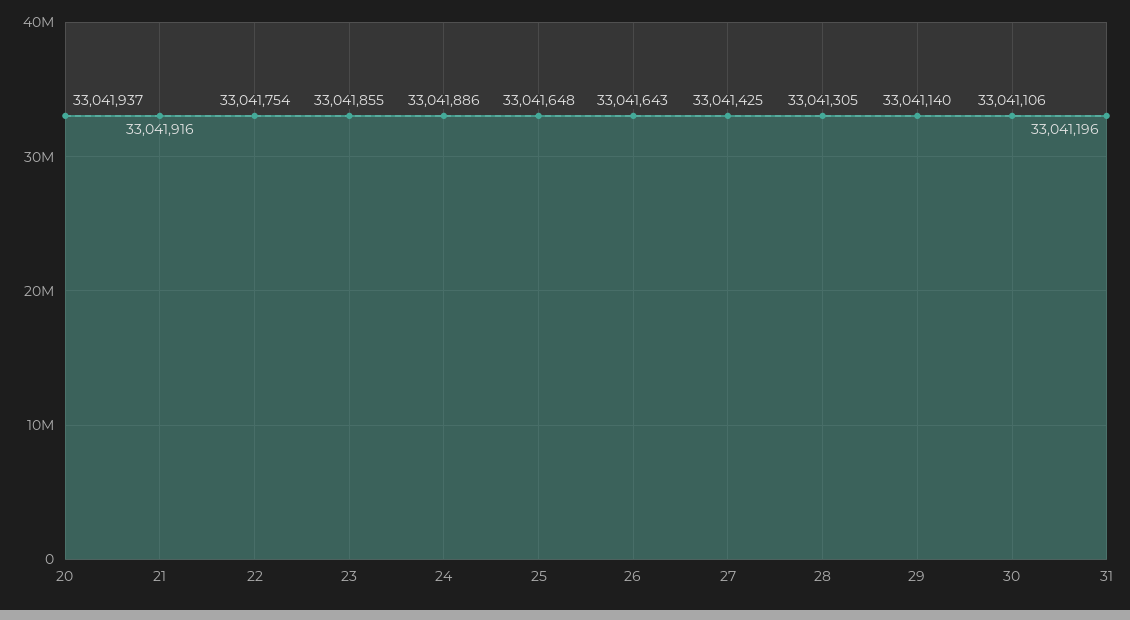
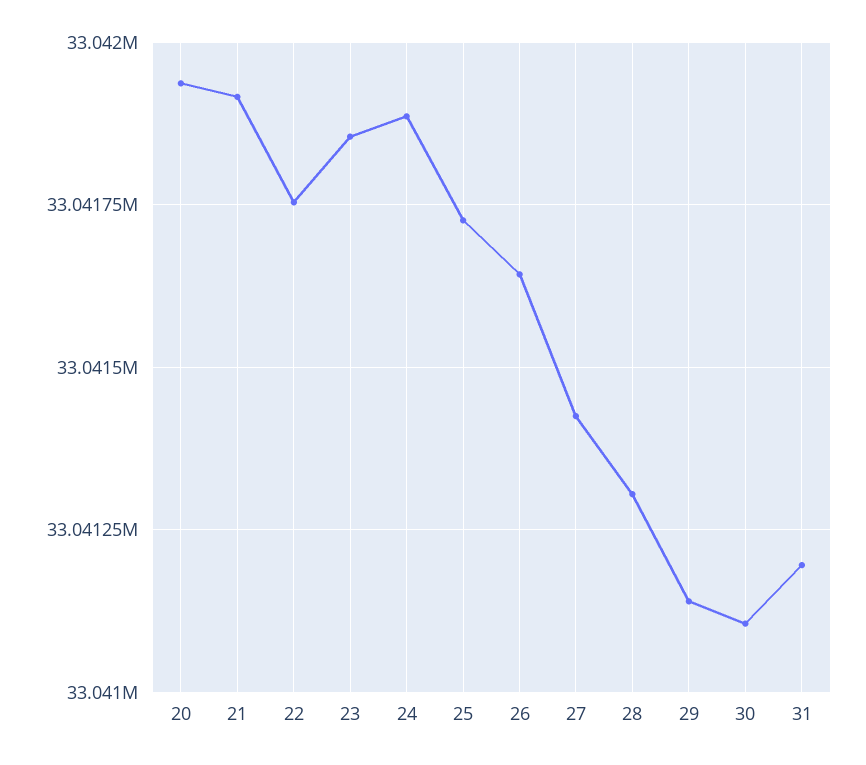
25: 33041648 -> 33041725

